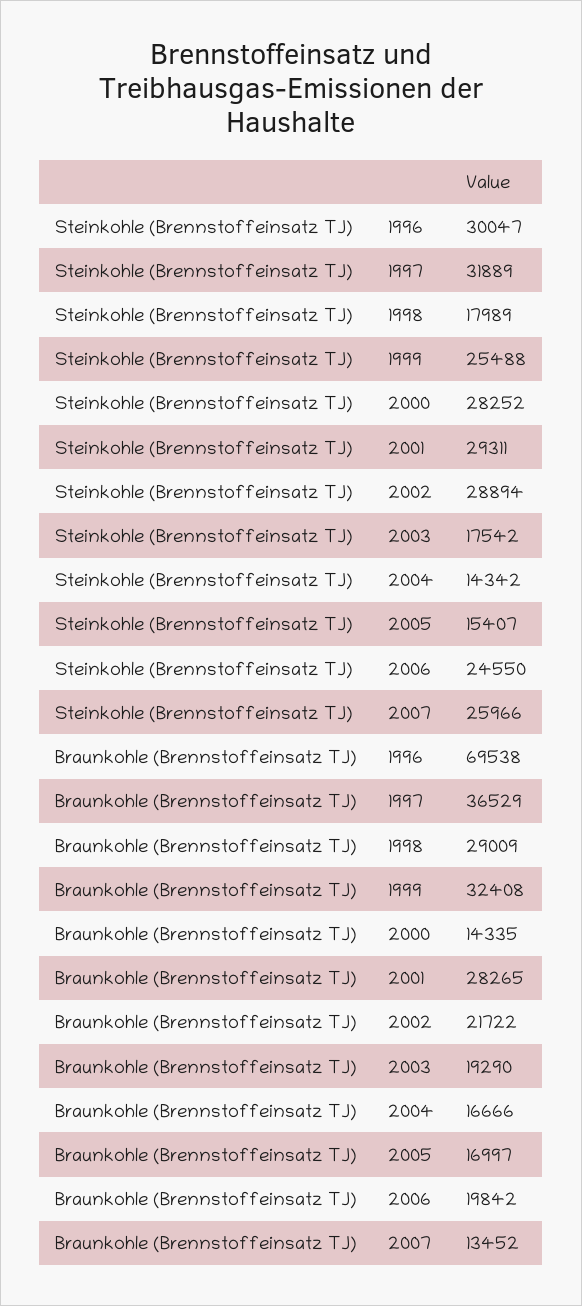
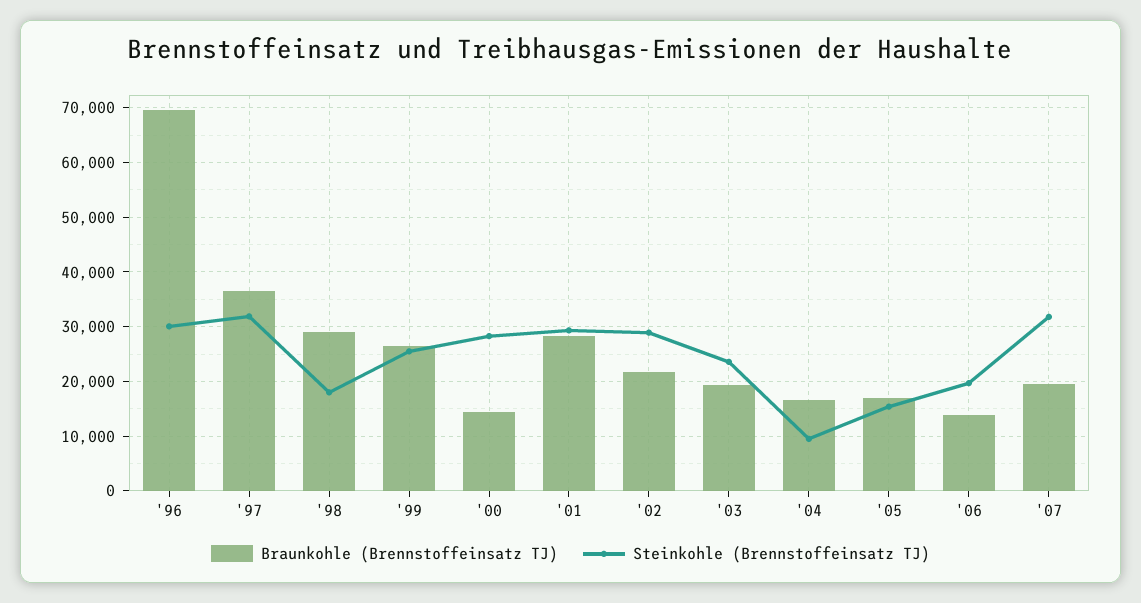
Steinkohle (Brennstoffeinsatz TJ), 2003: 17542 -> 24000
Steinkohle (Brennstoffeinsatz TJ), 2004: 14342 -> 10000
Steinkohle (Brennstoffeinsatz TJ), 2006: 24550 -> 20000
Steinkohle (Brennstoffeinsatz TJ), 2007: 25966 -> 32000
Braunkohle (Brennstoffeinsatz TJ), 1999: 32408 -> 26000
Braunkohle (Brennstoffeinsatz TJ), 2006: 19842 -> 14000
Braunkohle (Brennstoffeinsatz TJ), 2007: 13452 -> 20000

